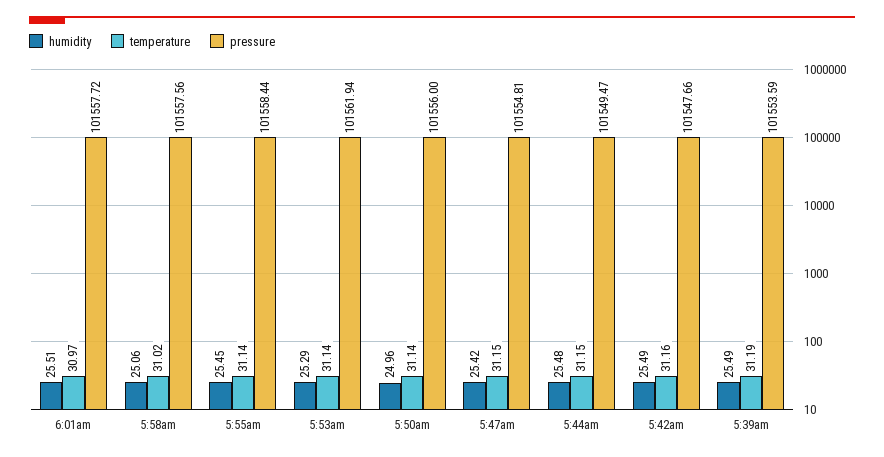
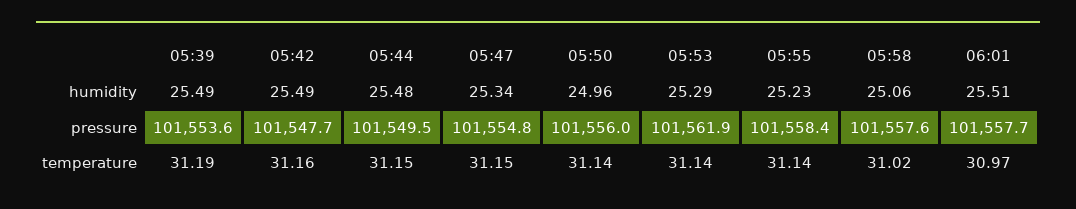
humidity, 5:55am: 25.45 -> 25.23
humidity, 5:47am: 25.42 -> 25.34

